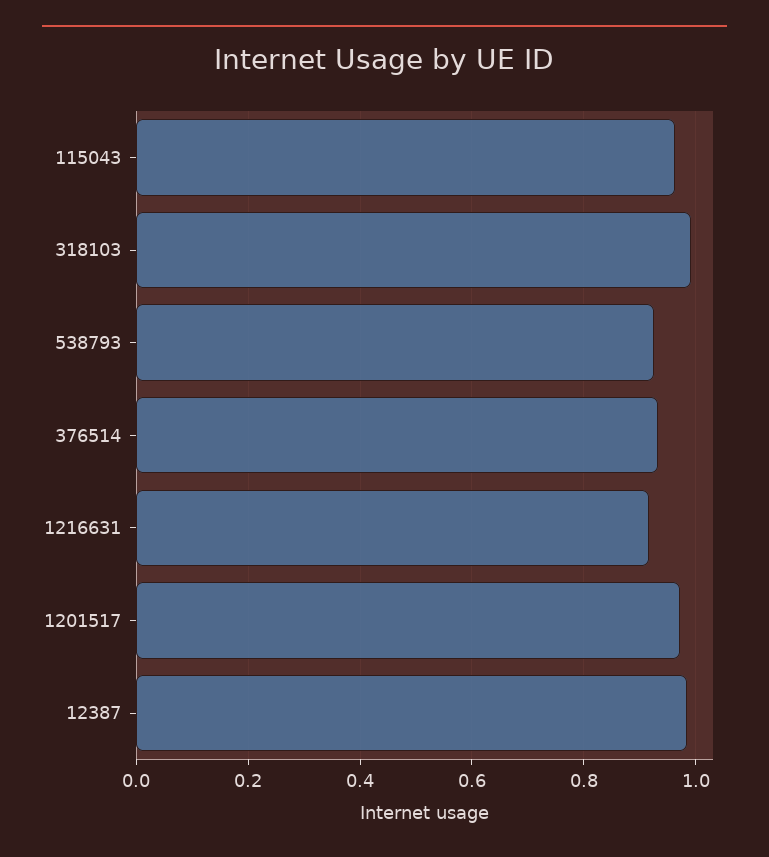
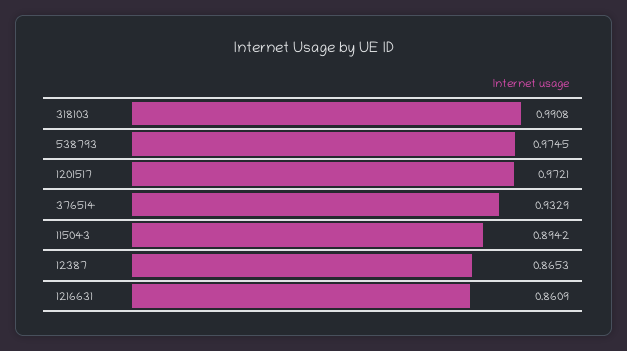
115043: 0.96 -> 0.8942
538793: 0.92 -> 0.9745
1216631: 0.92 -> 0.8609
12387: 0.98 -> 0.8653

